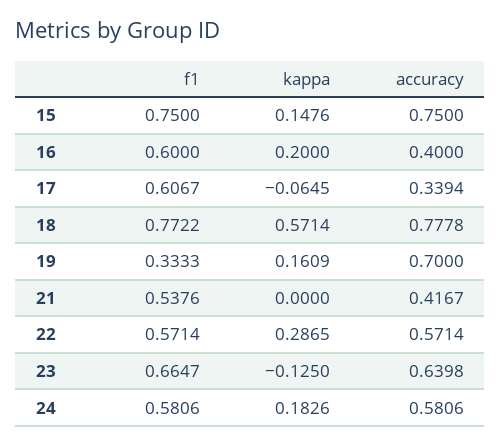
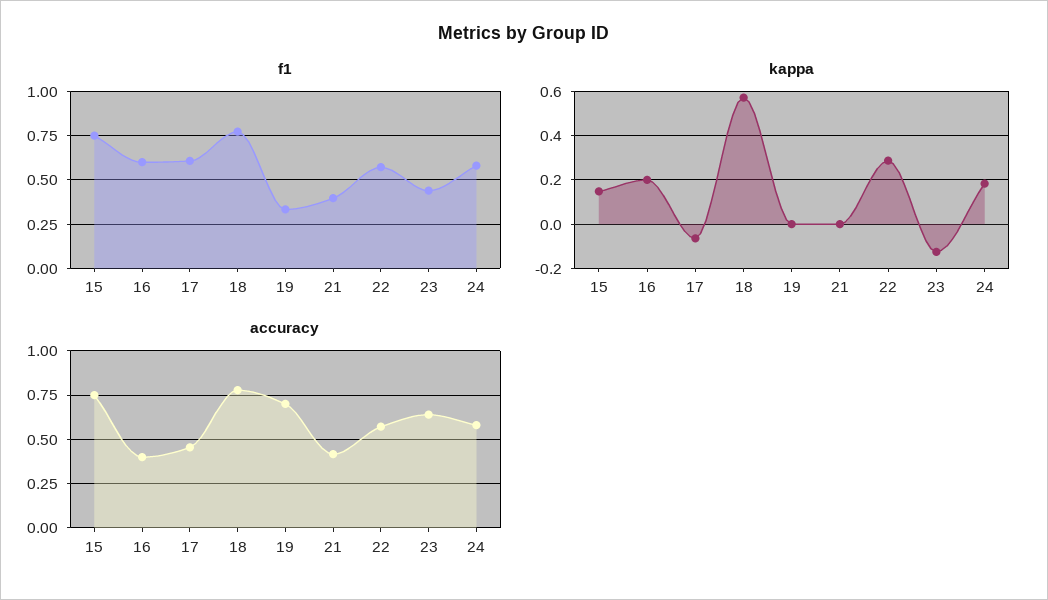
accuracy, 17: 0.3394 -> 0.45
kappa, 19: 0.1609 -> 0
f1, 21: 0.5376 -> 0.4
f1, 23: 0.6647 -> 0.45

